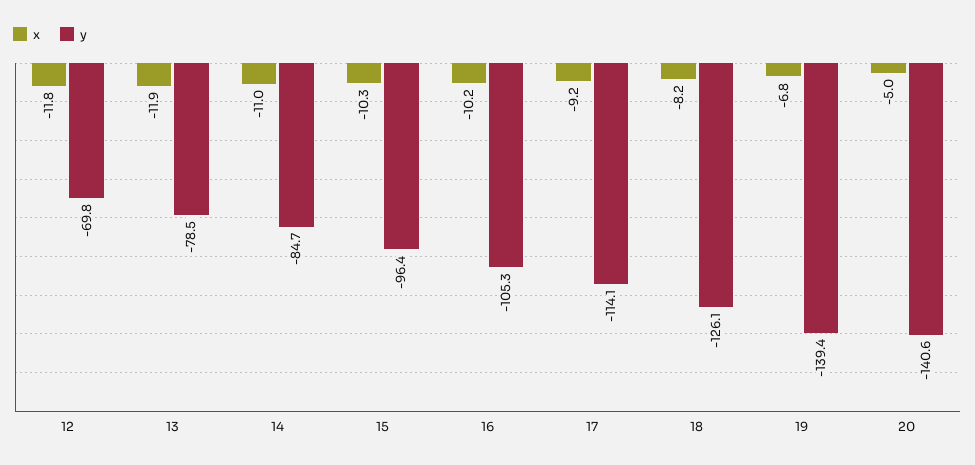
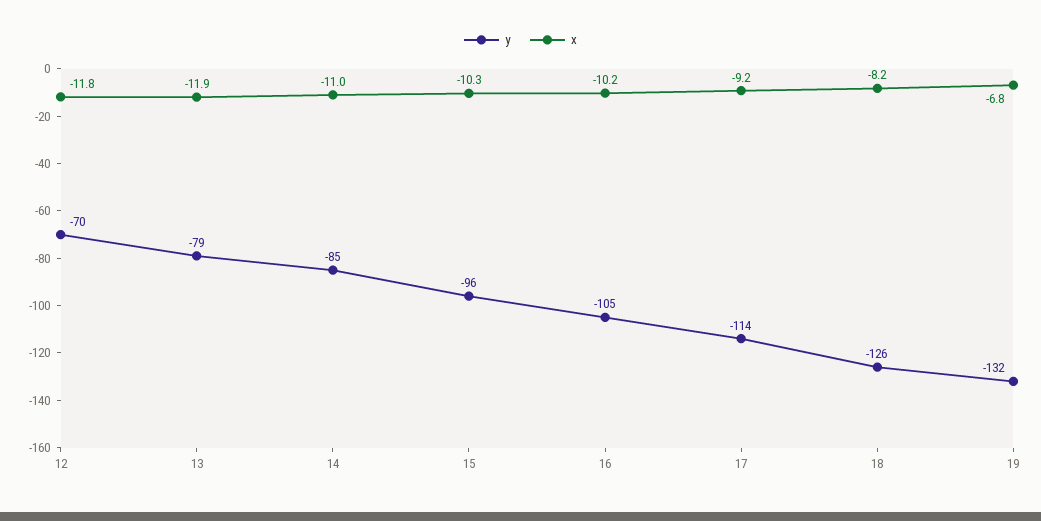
y, 19: -139.4 -> -132
x, 20: -5 -> none
y, 20: -140.6 -> none

